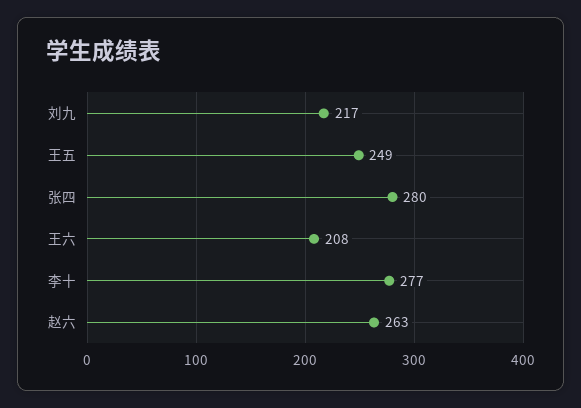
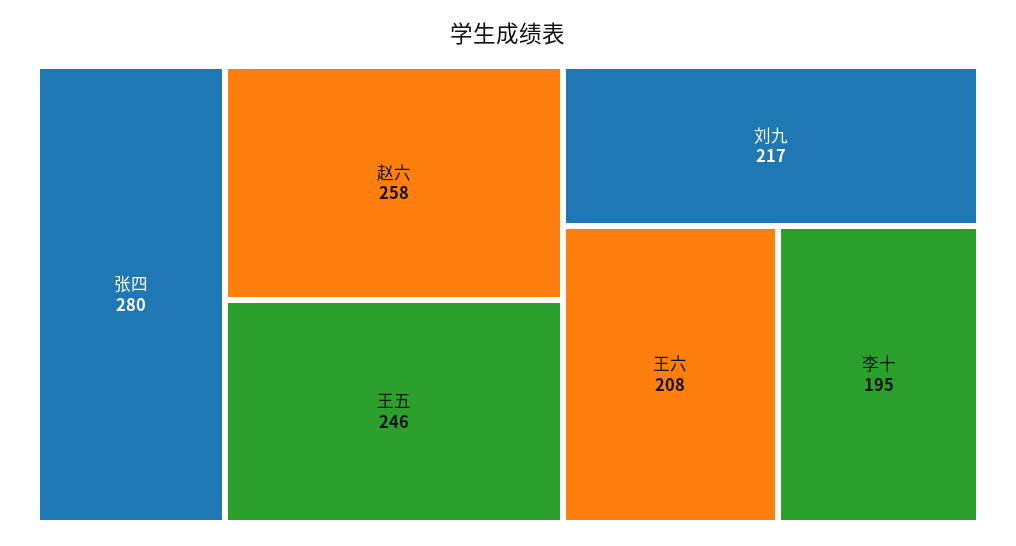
王五: 249 -> 246
李十: 277 -> 195
赵六: 263 -> 258

